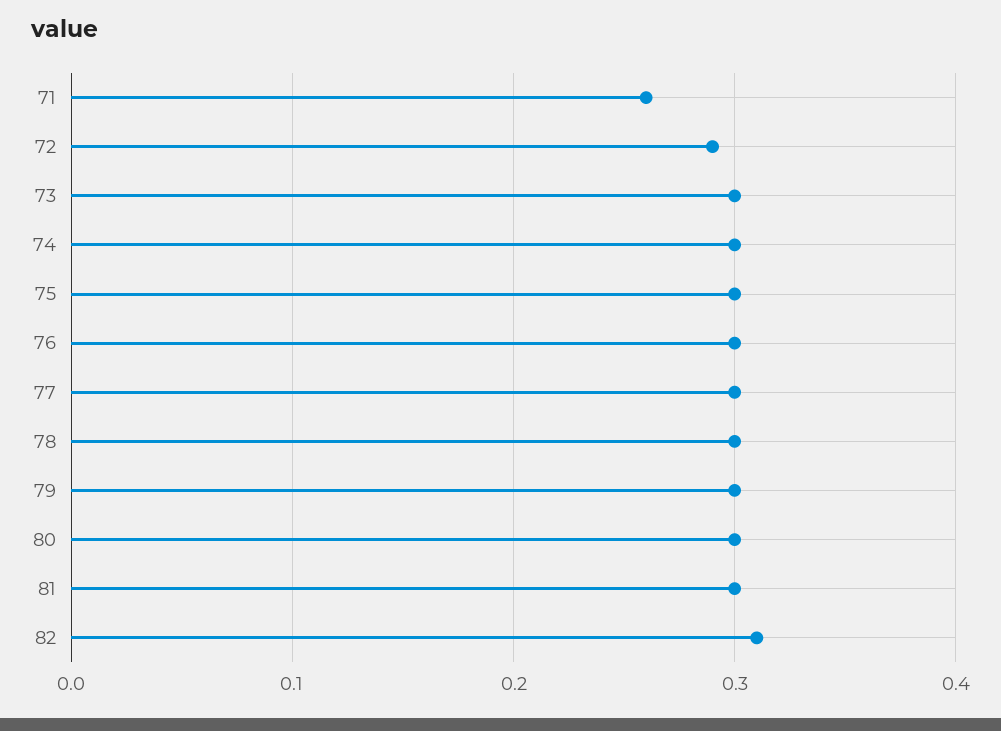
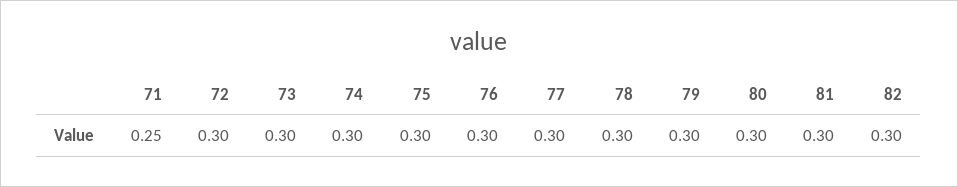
71: 0.26 -> 0.25
72: 0.29 -> 0.3
82: 0.31 -> 0.3

